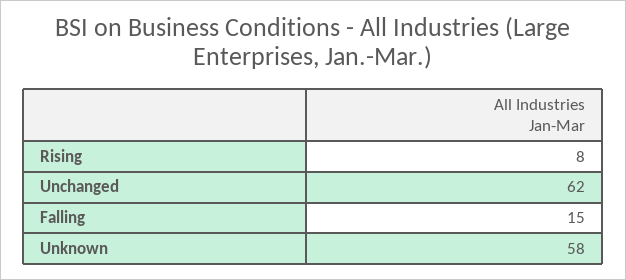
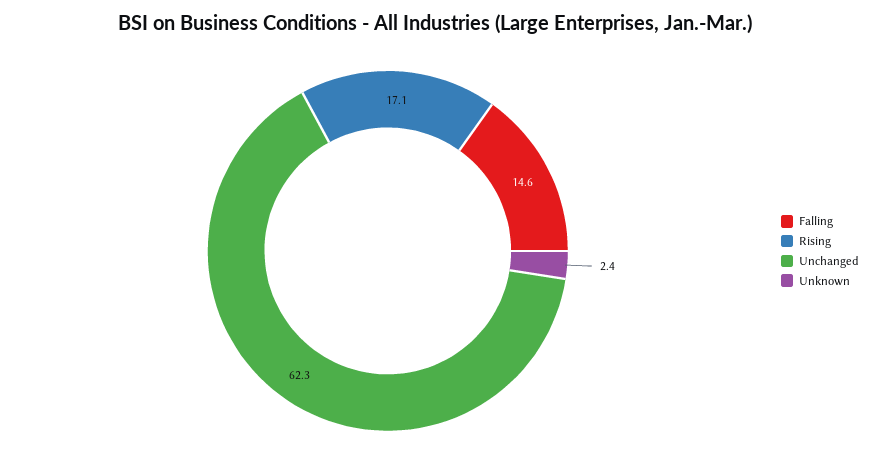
Rising: 8 -> 17.1
Unknown: 58 -> 2.4

